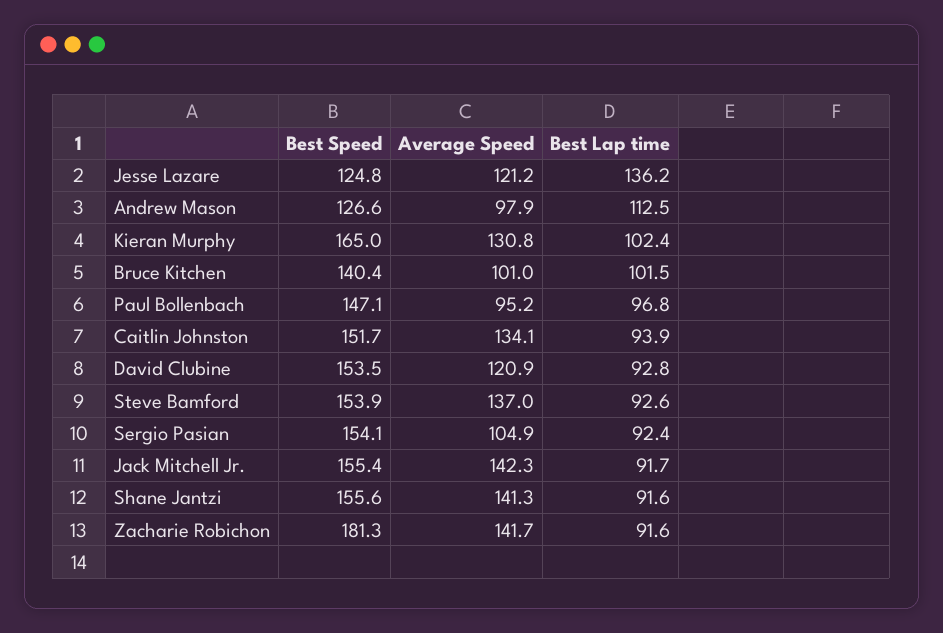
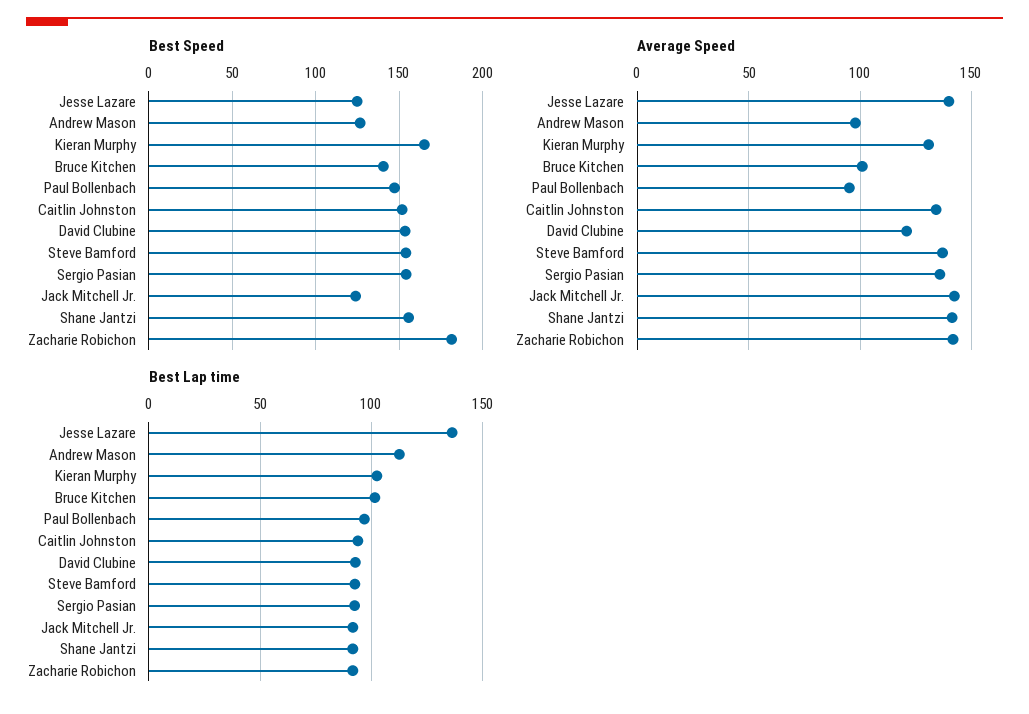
Average Speed, Jesse Lazare: 121.2 -> 140
Average Speed, Sergio Pasian: 104.9 -> 135
Best Speed, Jack Mitchell Jr.: 155.4 -> 125

